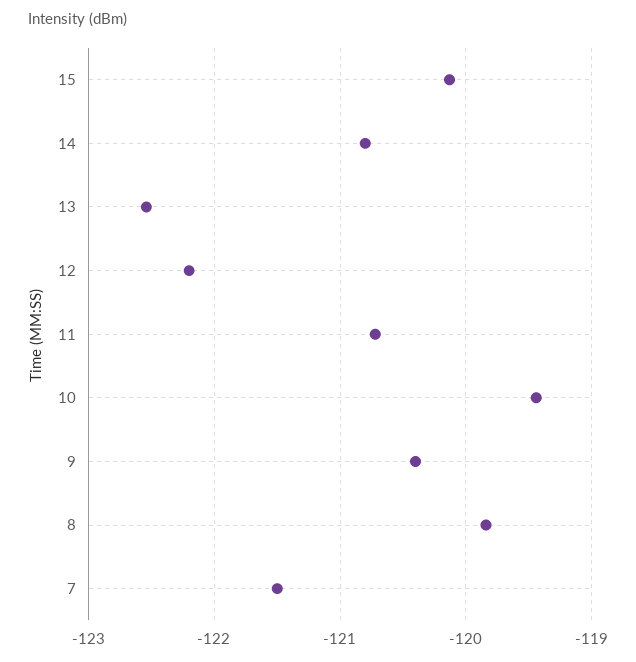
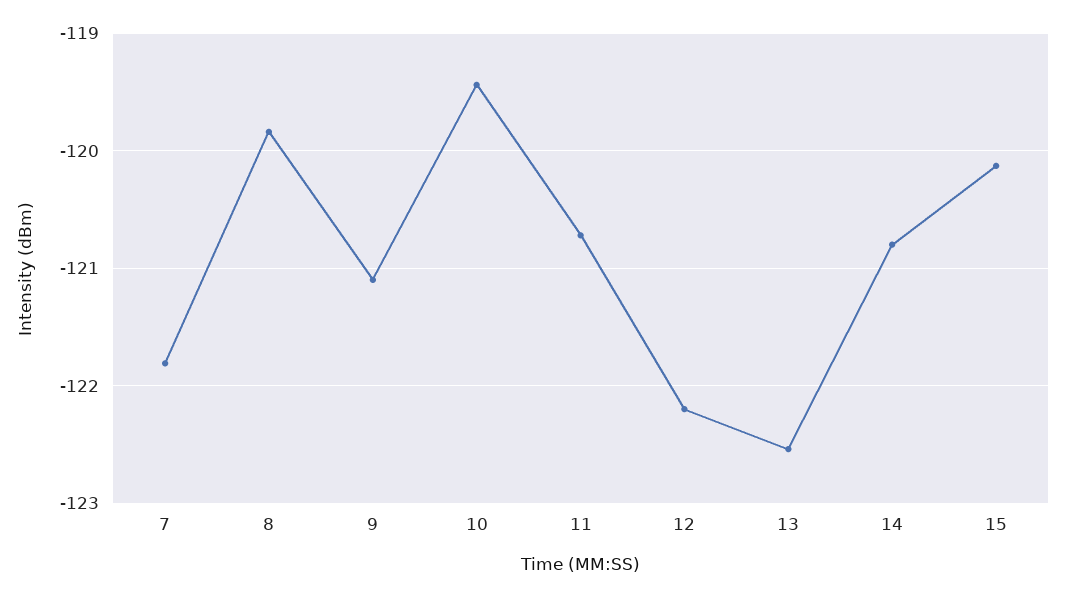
9: -120.4 -> -121.1
7: -121.5 -> -121.8

